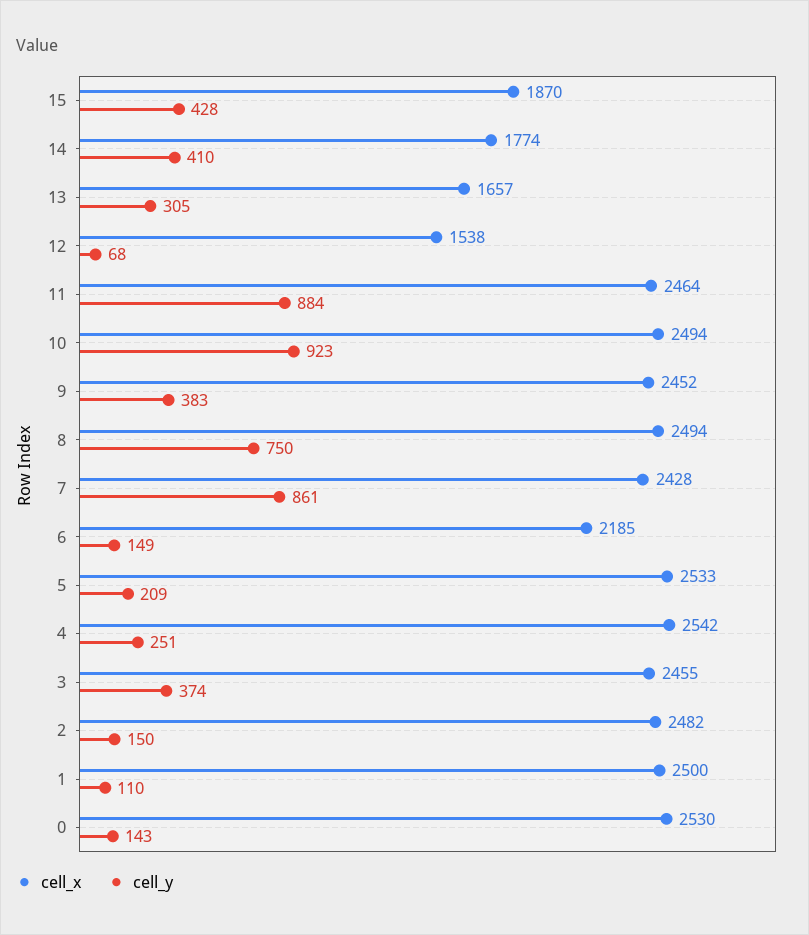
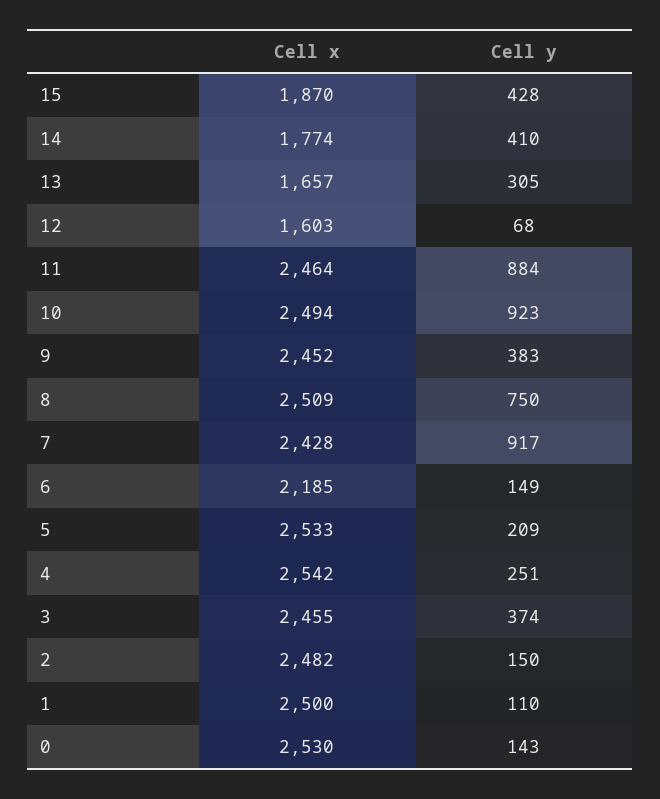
cell_x, 12: 1538 -> 1603
cell_x, 8: 2494 -> 2509
cell_y, 7: 861 -> 917

